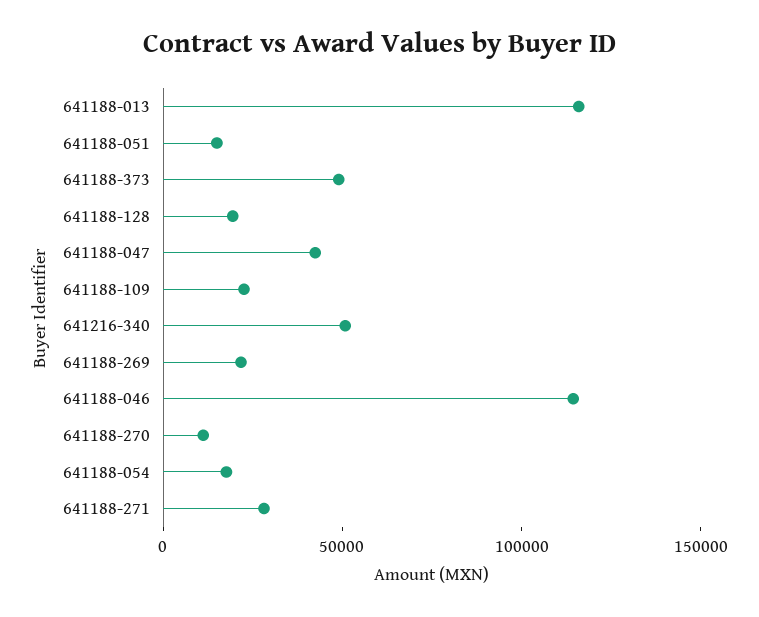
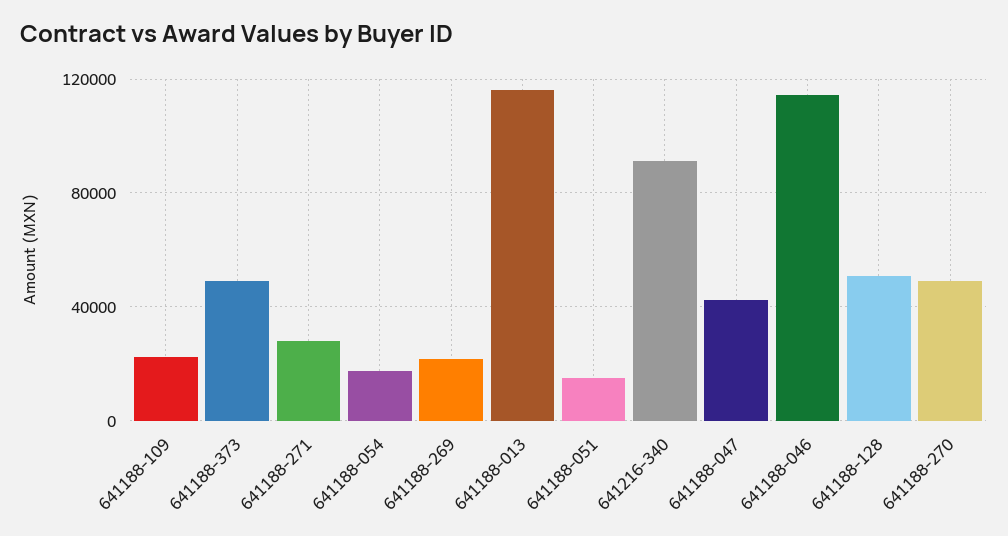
641188-128: 20000 -> 50000
641216-340: 50000 -> 90000
641188-270: 10000 -> 50000

